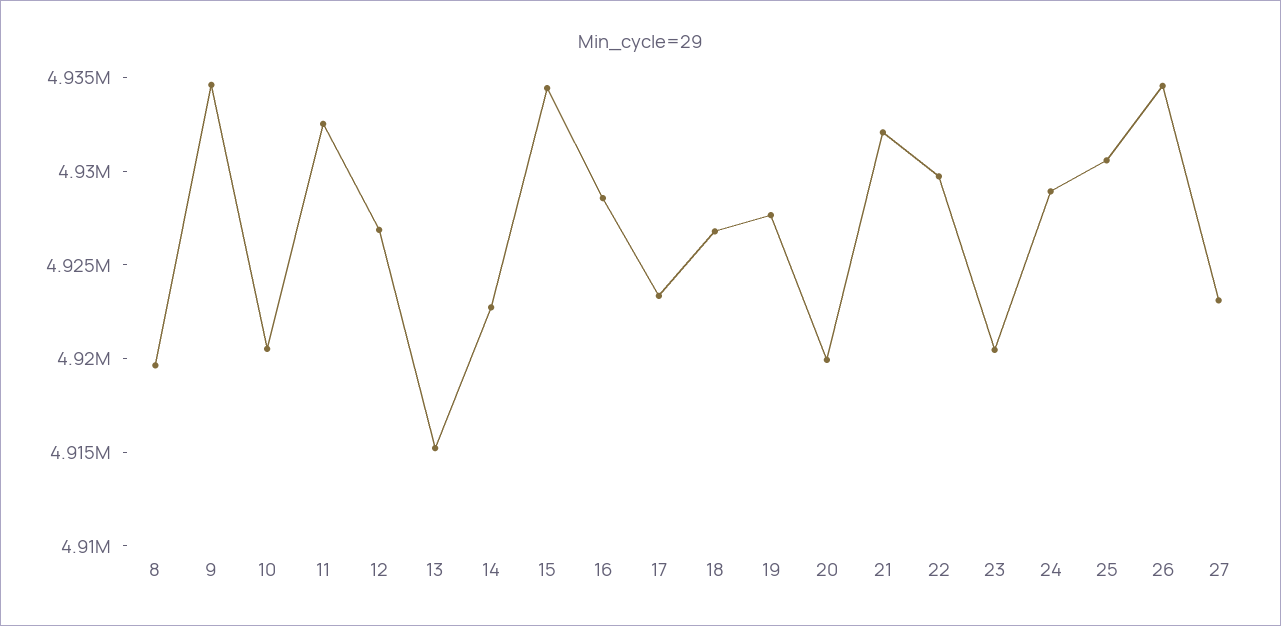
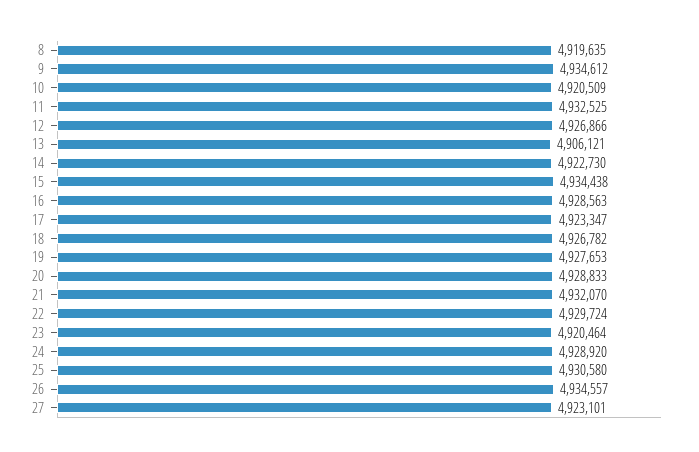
13: 4915000 -> 4906121
20: 4920000 -> 4928833

